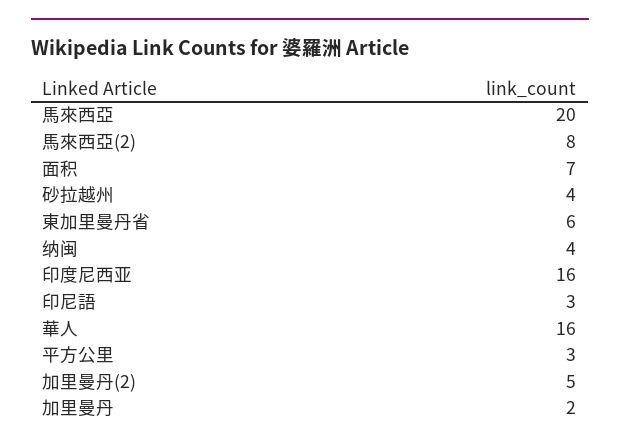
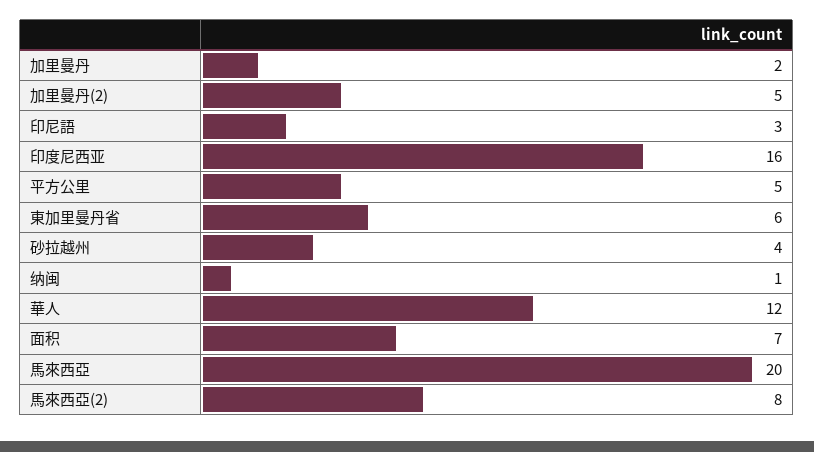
纳闽: 4 -> 1
華人: 16 -> 12
平方公里: 3 -> 5

